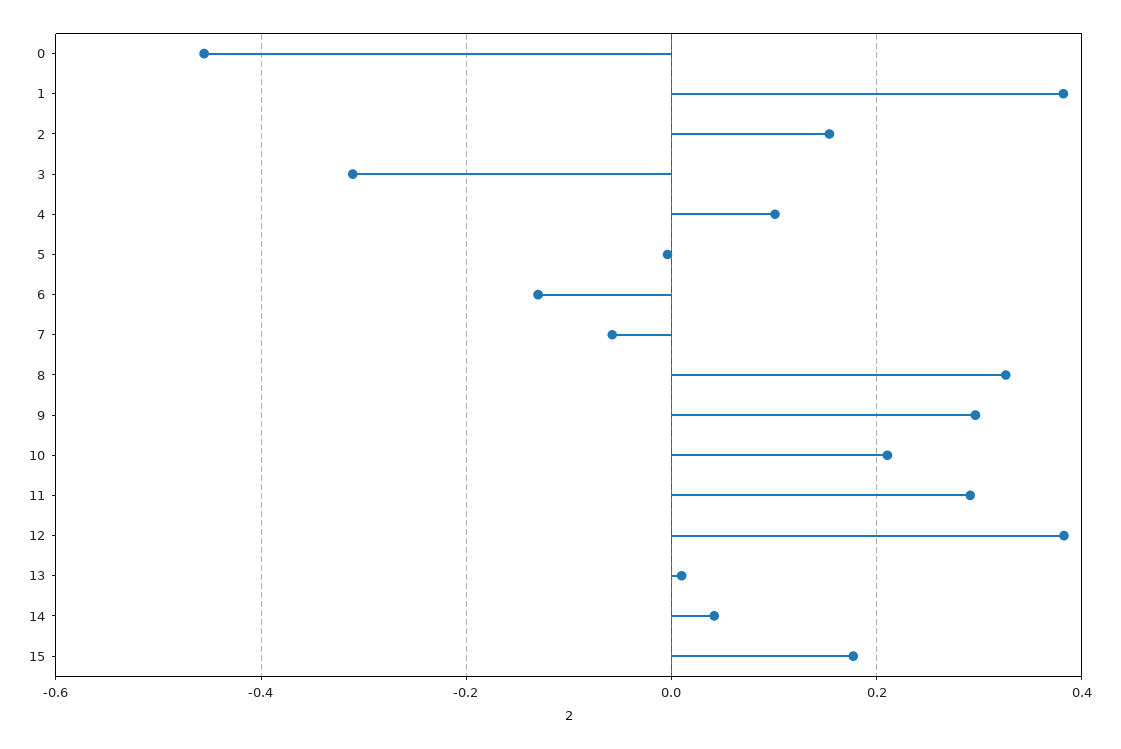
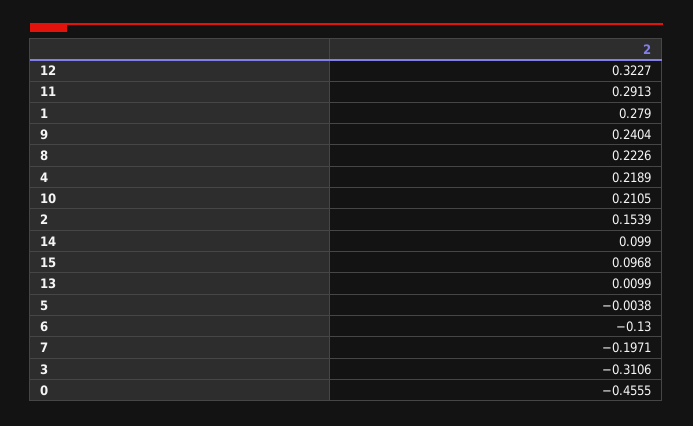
1: 0.38 -> 0.279
4: 0.1 -> 0.2189
7: -0.06 -> -0.1971
8: 0.32 -> 0.2226
9: 0.3 -> 0.2404
12: 0.38 -> 0.3227
14: 0.04 -> 0.099
15: 0.18 -> 0.0968

